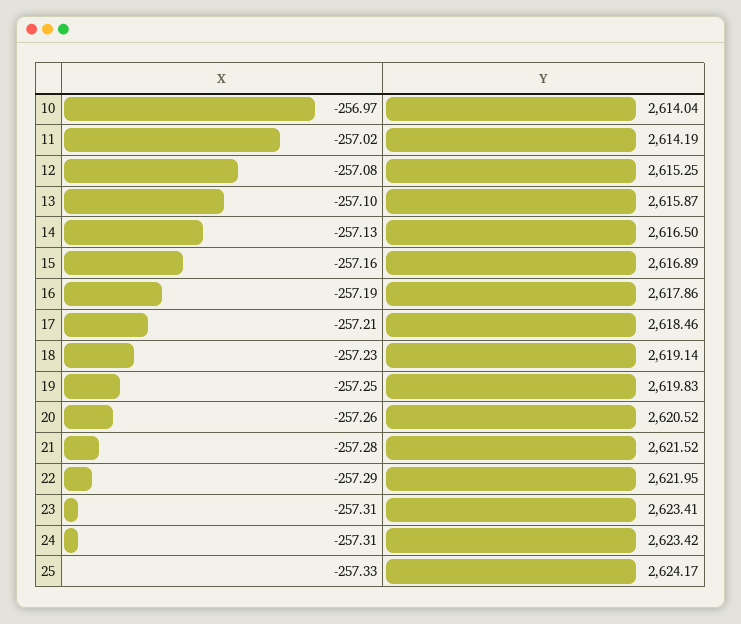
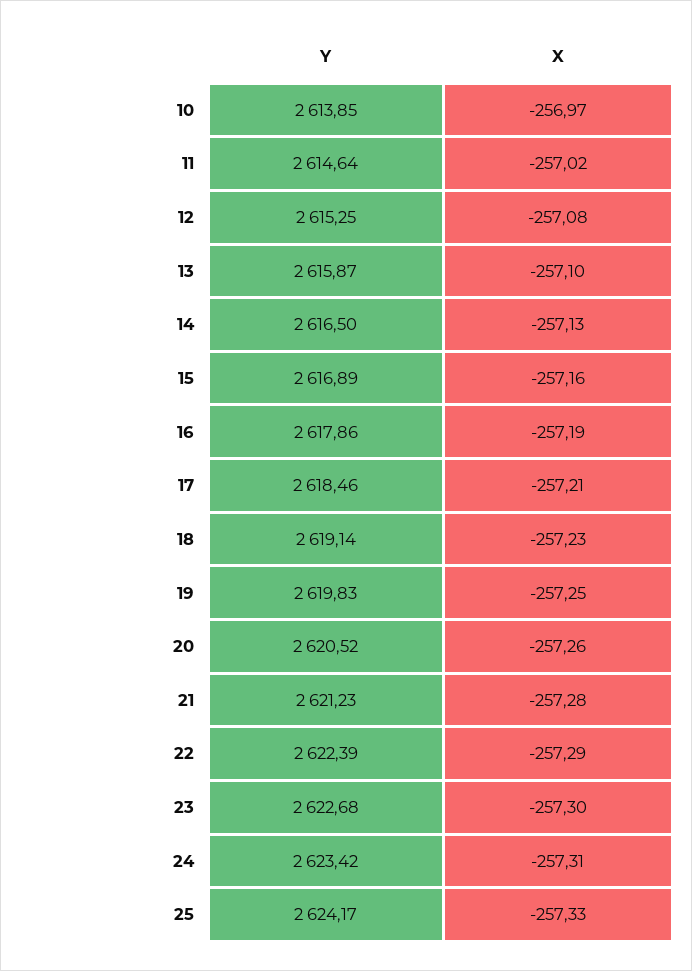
Y, 10: 2614.04 -> 2613.85
Y, 11: 2614.19 -> 2614.64
Y, 21: 2621.52 -> 2621.23
Y, 22: 2621.95 -> 2622.39
X, 23: -257.31 -> -257.3
Y, 23: 2623.41 -> 2622.68

